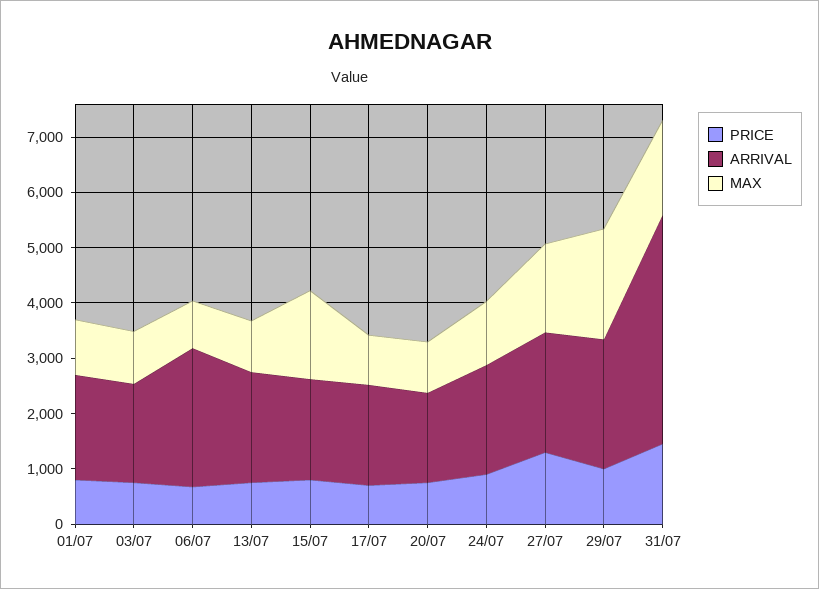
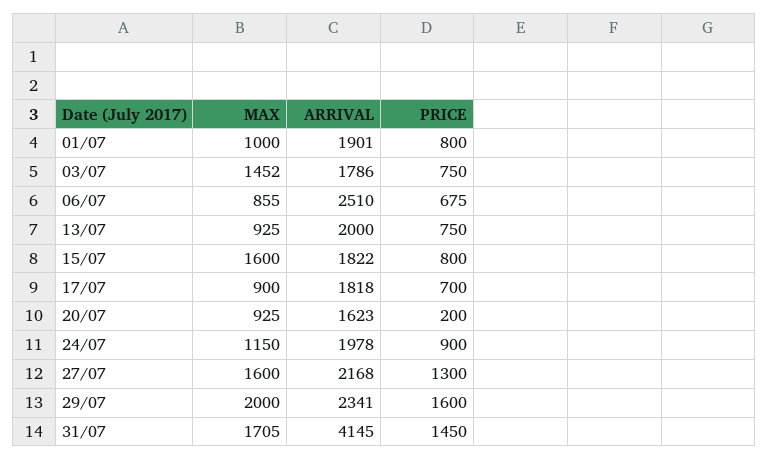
MAX, 03/07: 1000 -> 1452
PRICE, 20/07: 800 -> 200
PRICE, 29/07: 1000 -> 1600

